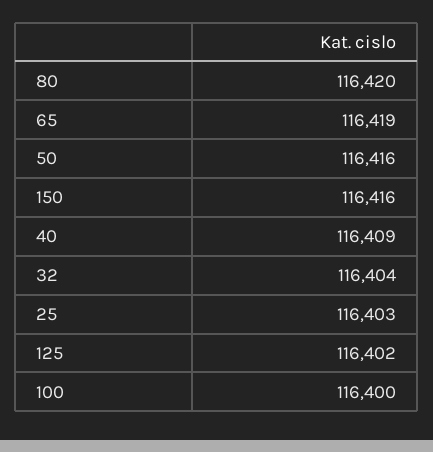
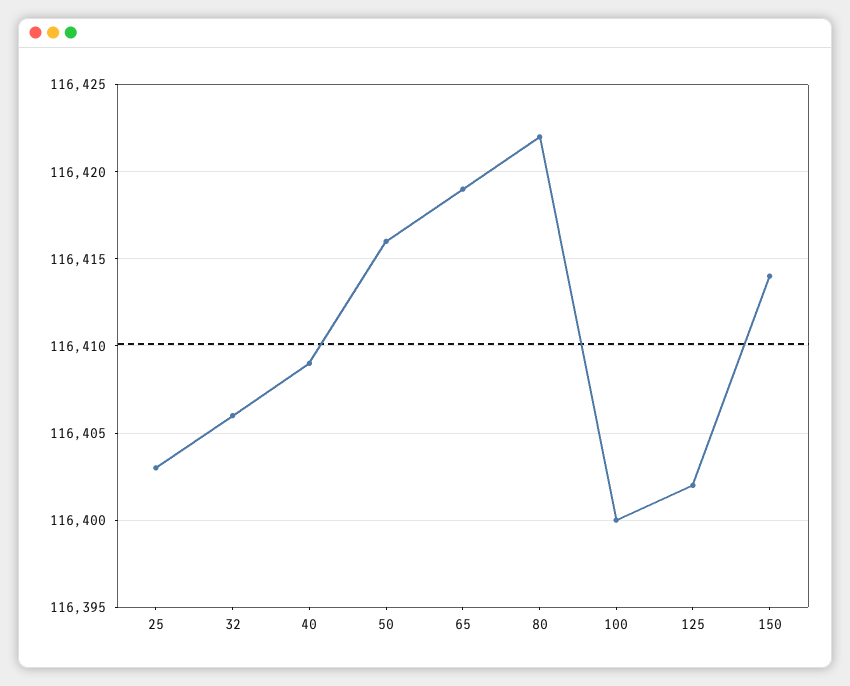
80: 116420 -> 116422
150: 116416 -> 116414
32: 116404 -> 116406

